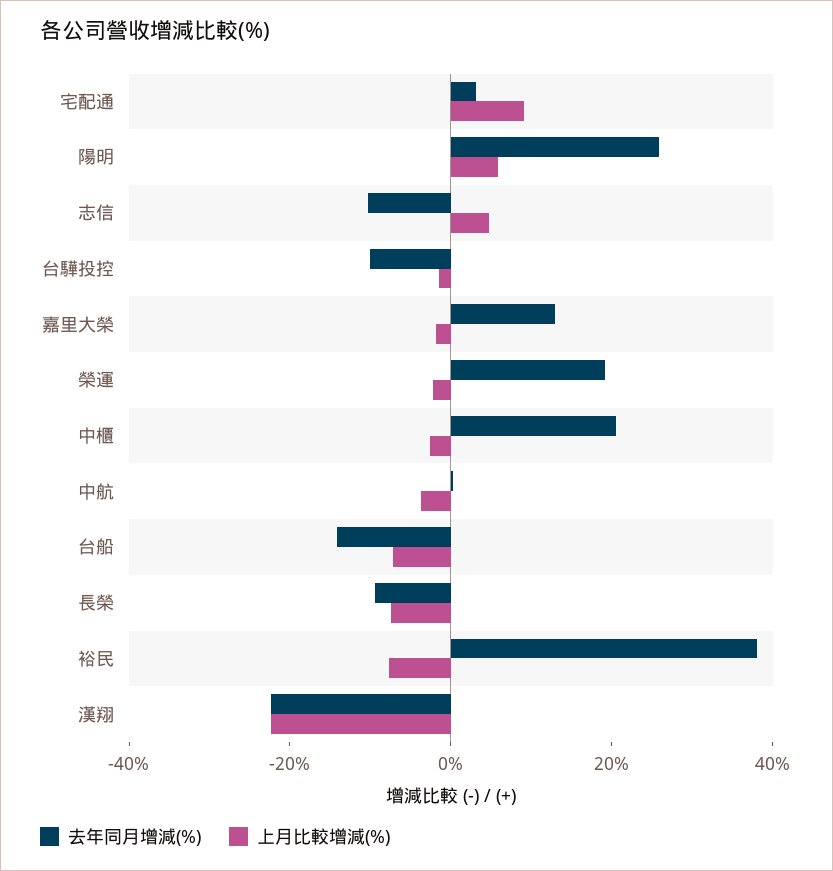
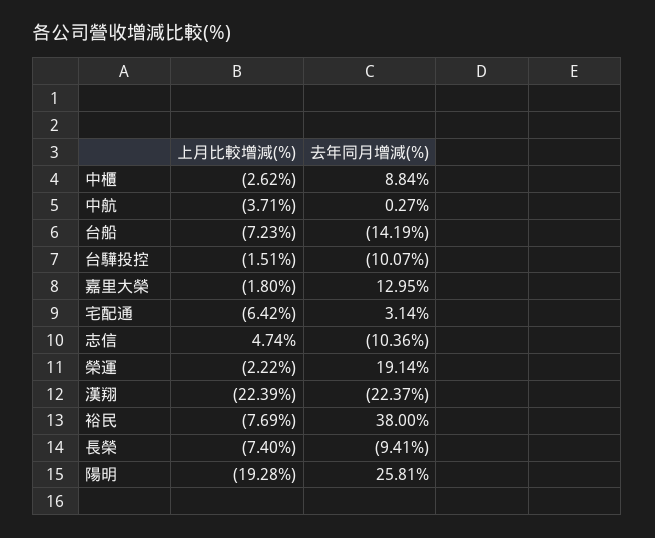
上月比較增減(%), 宅配通: 10 -> -6.42
上月比較增減(%), 陽明: 5 -> -19.28
去年同月增減(%), 中櫃: 20 -> 8.84

